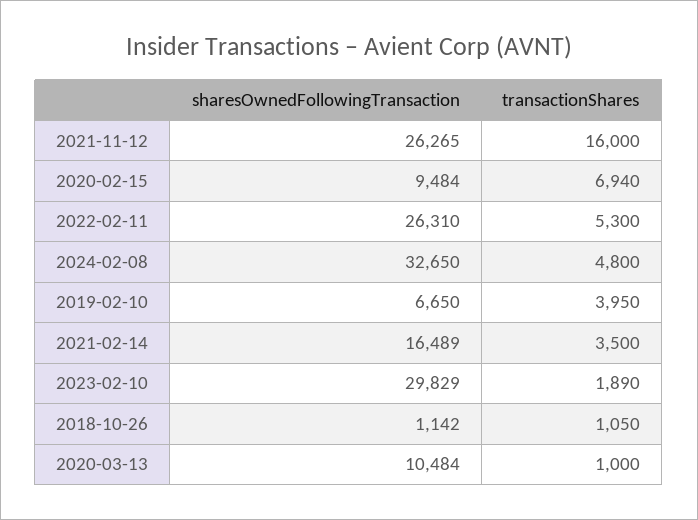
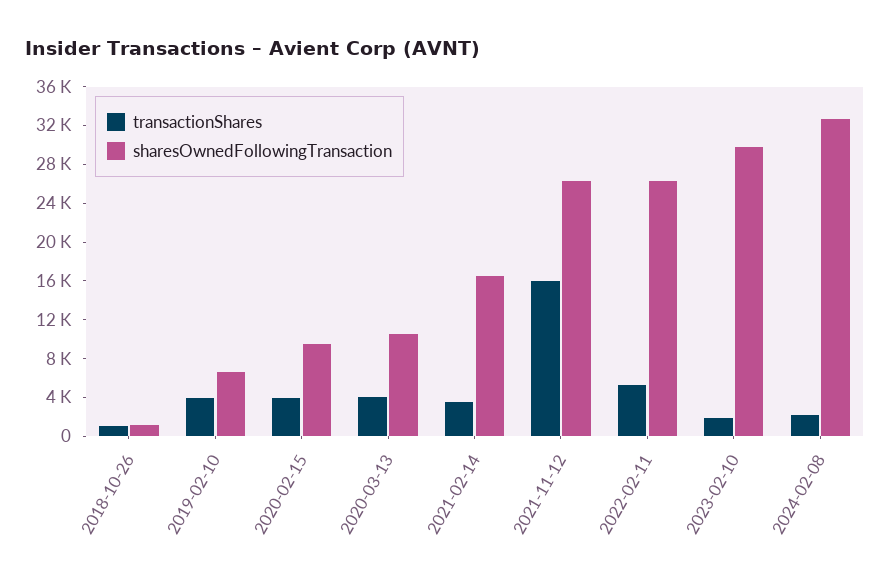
transactionShares, 2020-02-15: 6940 -> 4000
transactionShares, 2024-02-08: 4800 -> 2000
transactionShares, 2020-03-13: 1000 -> 4000

